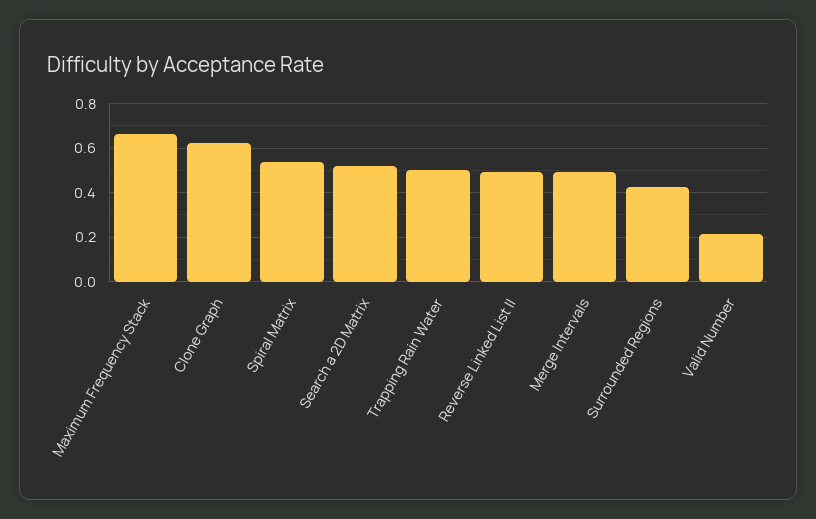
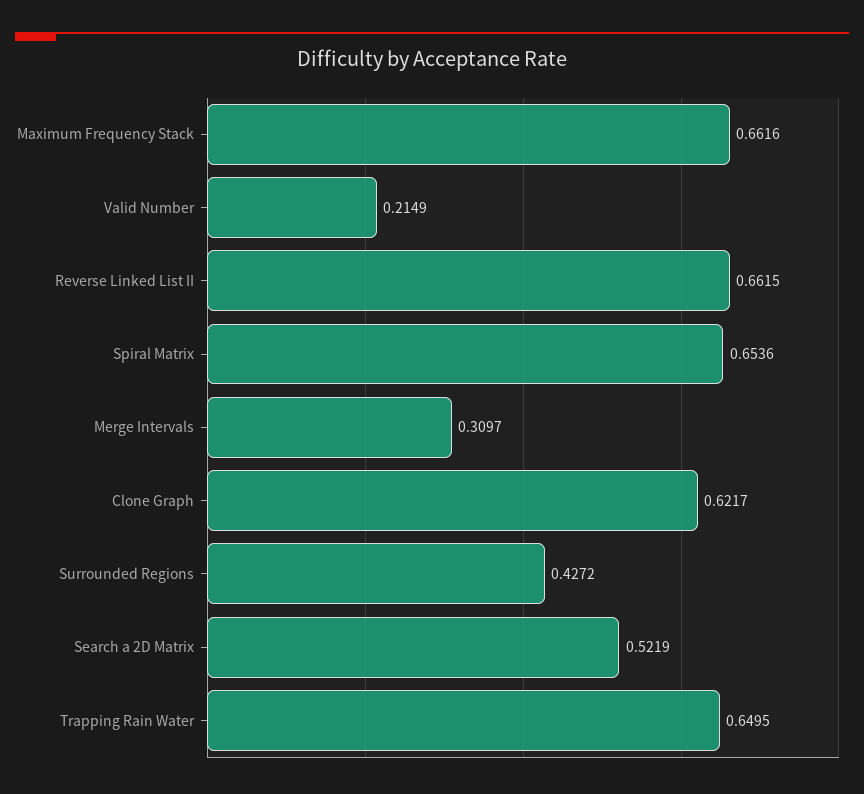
Spiral Matrix: 0.55 -> 0.6536
Trapping Rain Water: 0.5 -> 0.6495
Reverse Linked List II: 0.5 -> 0.6615
Merge Intervals: 0.5 -> 0.3097

